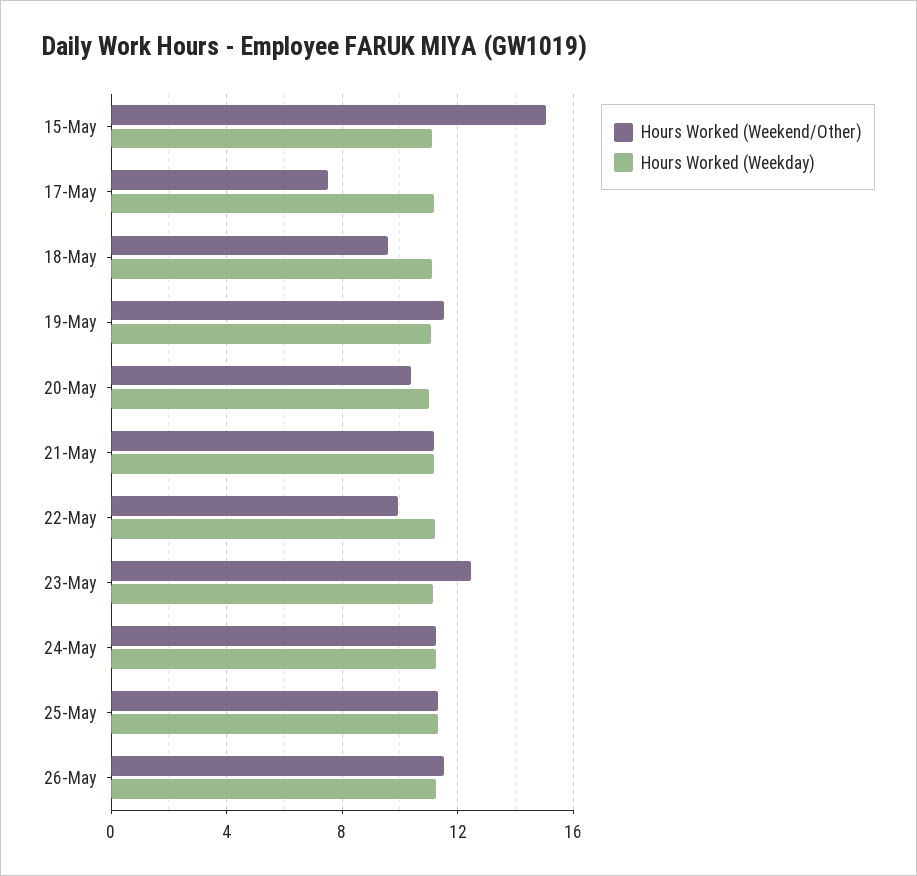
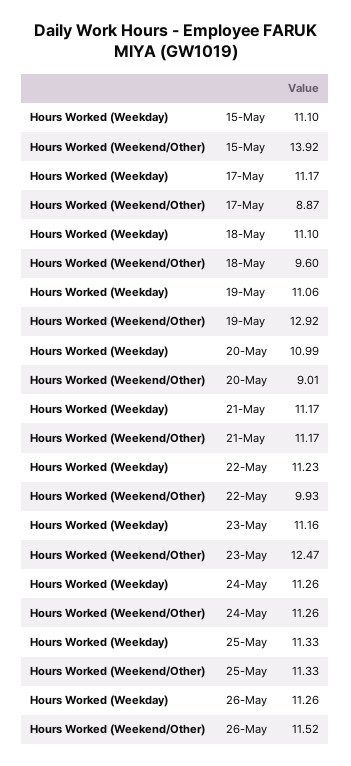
Hours Worked (Weekend/Other), 15-May: 15 -> 13.92
Hours Worked (Weekend/Other), 17-May: 7.5 -> 8.87
Hours Worked (Weekend/Other), 19-May: 11.5 -> 12.92
Hours Worked (Weekend/Other), 20-May: 10.5 -> 9.01

